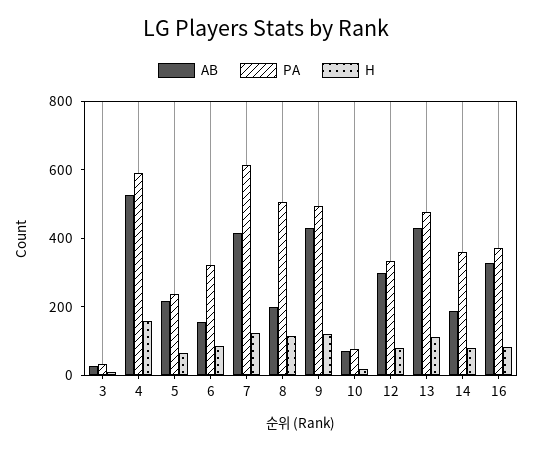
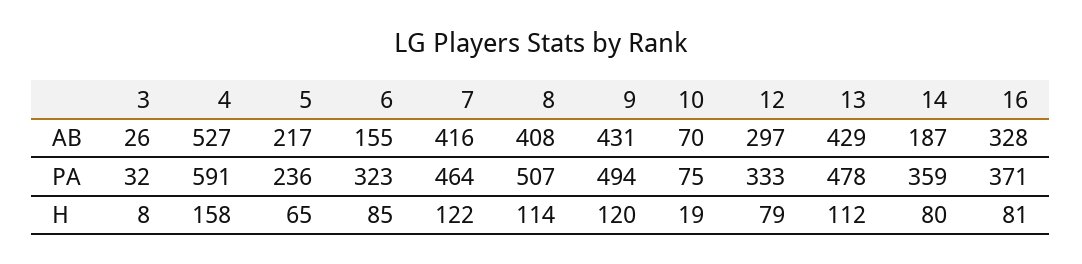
PA, 7: 600 -> 464
AB, 8: 200 -> 408

